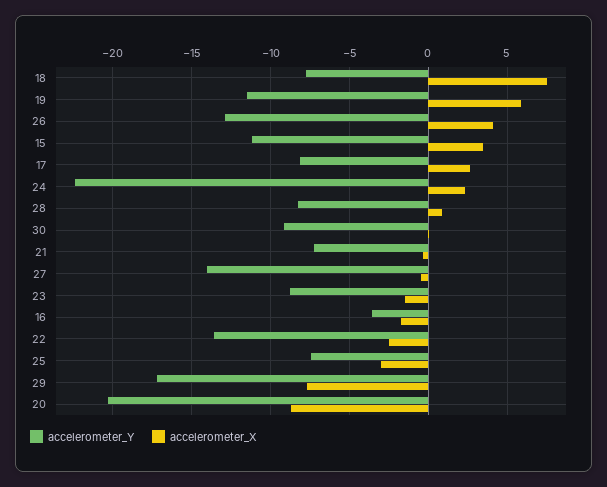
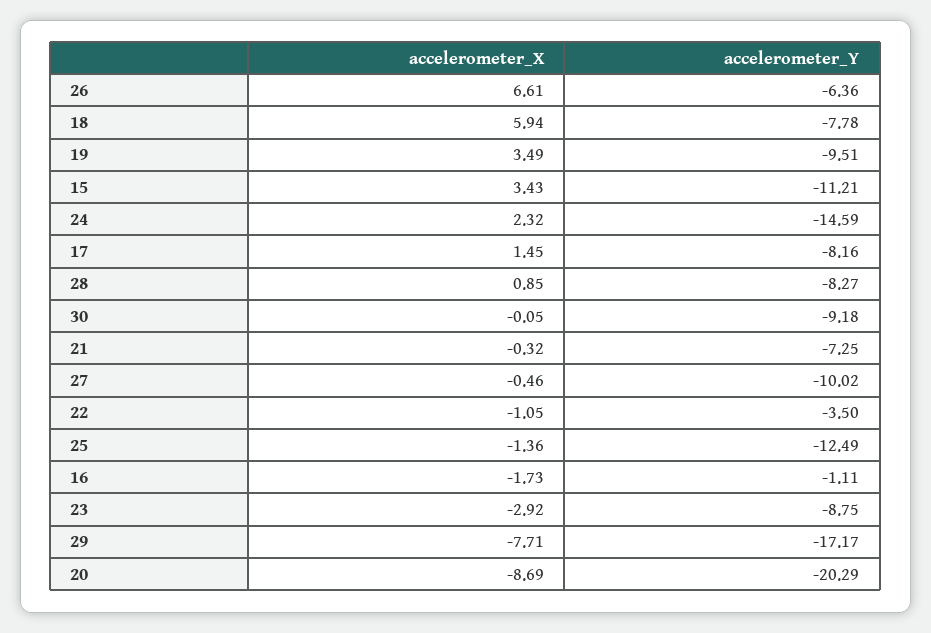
accelerometer_X, 18: 7.5 -> 5.94
accelerometer_Y, 19: -11.5 -> -9.51
accelerometer_X, 19: 6 -> 3.49
accelerometer_Y, 26: -13 -> -6.36
accelerometer_X, 26: 4 -> 6.61
accelerometer_X, 17: 2.5 -> 1.45
accelerometer_Y, 24: -22.5 -> -14.59
accelerometer_Y, 27: -14 -> -10.02
accelerometer_X, 23: -1.5 -> -2.92
accelerometer_Y, 16: -3.5 -> -1.11
accelerometer_Y, 22: -13.5 -> -3.5
accelerometer_X, 22: -2.5 -> -1.05
accelerometer_Y, 25: -7.5 -> -12.49
accelerometer_X, 25: -3 -> -1.36

